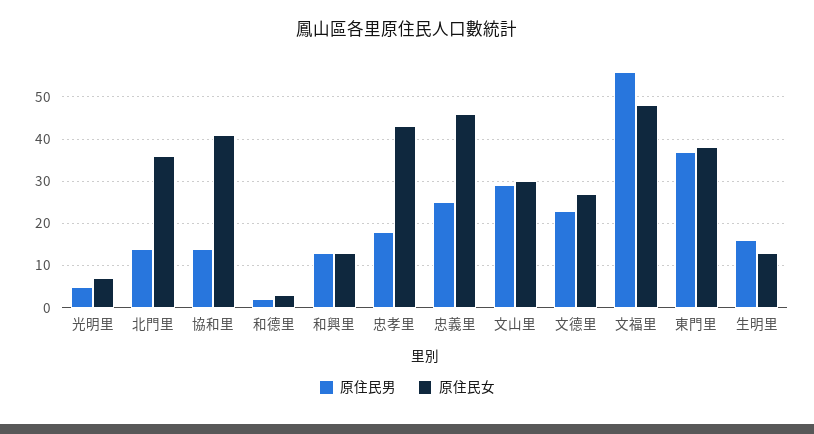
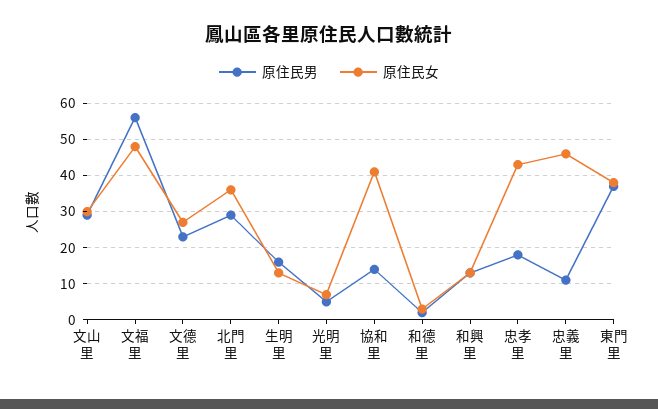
原住民男, 北門里: 15 -> 30
原住民男, 忠義里: 25 -> 10

